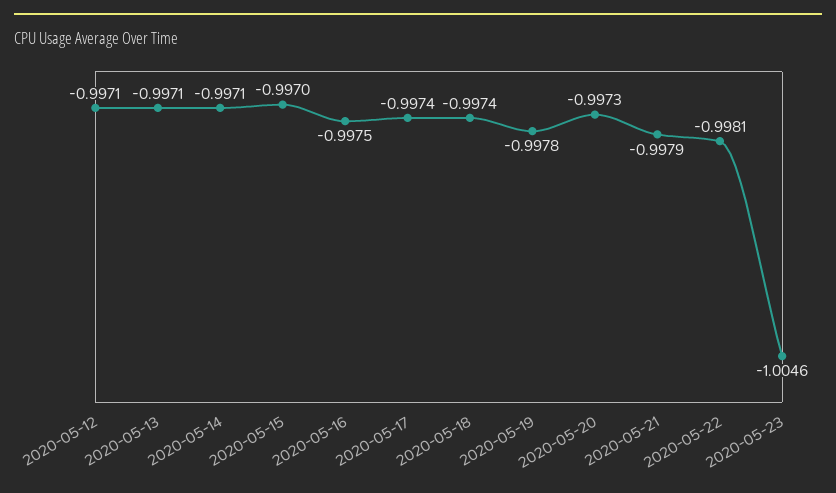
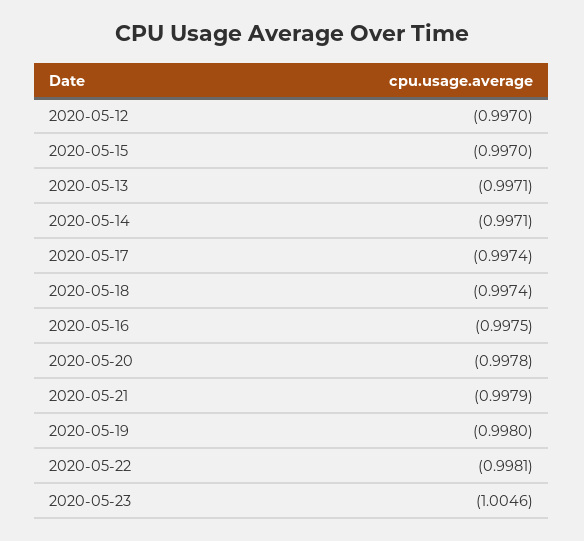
2020-05-12: -0.9971 -> -0.997
2020-05-19: -0.9978 -> -0.998
2020-05-20: -0.9973 -> -0.9978

